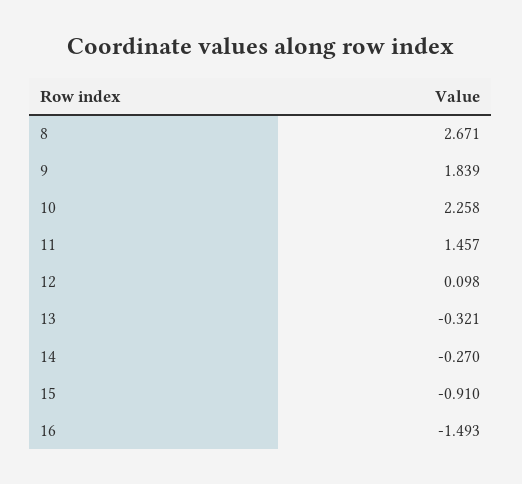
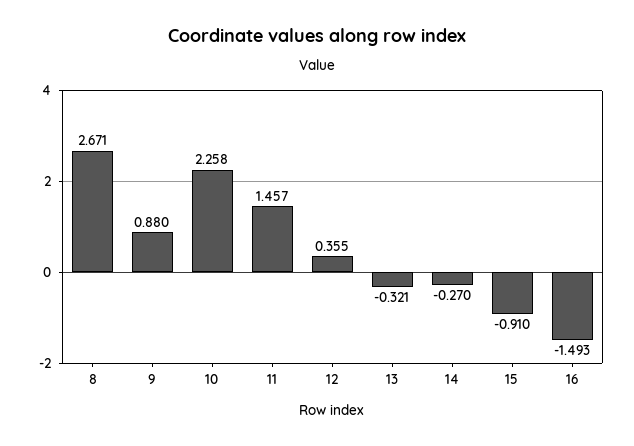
9: 1.839 -> 0.88
12: 0.098 -> 0.355

